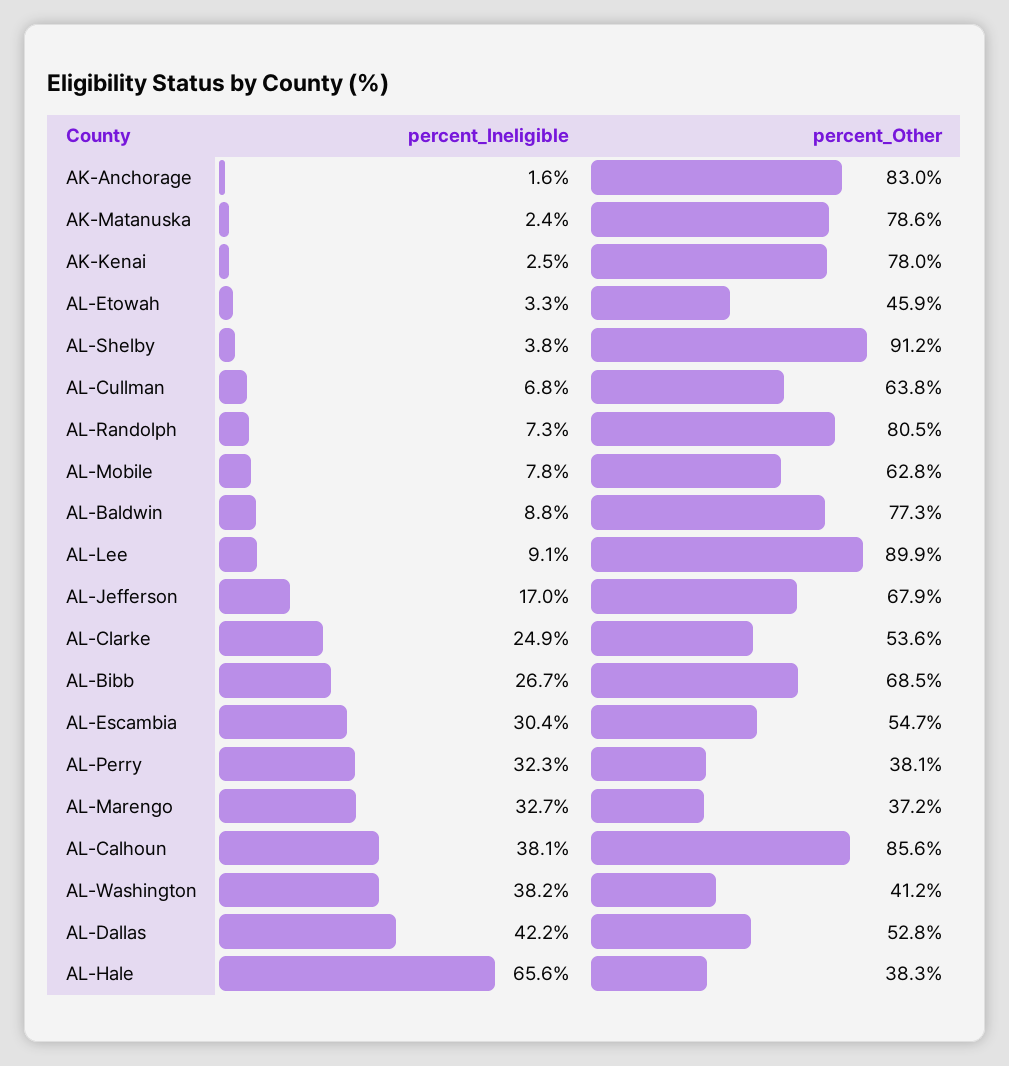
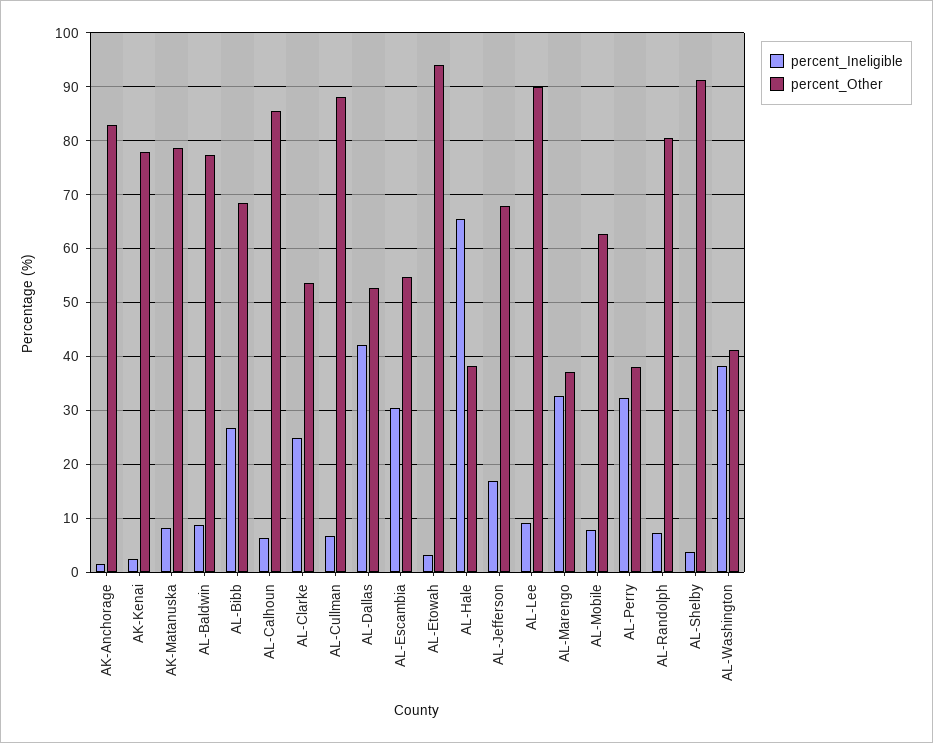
percent_Ineligible, AK-Matanuska: 2.4 -> 8
percent_Other, AL-Etowah: 45.9 -> 94
percent_Other, AL-Cullman: 63.8 -> 88
percent_Ineligible, AL-Calhoun: 38.1 -> 6

